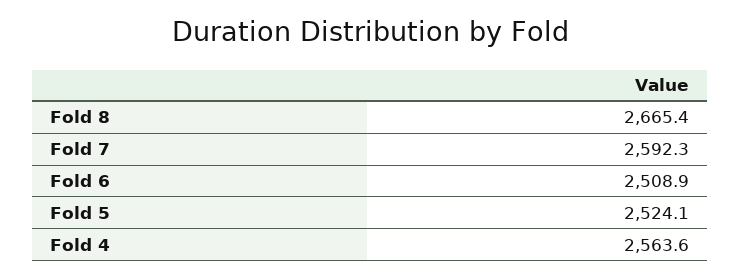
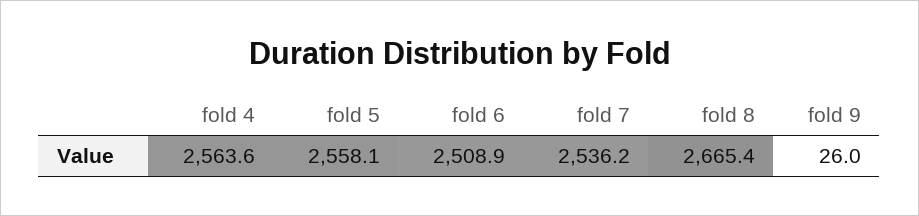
Fold 7: 2592.3 -> 2536.2
Fold 5: 2524.1 -> 2558.1
fold 9: none -> 26

